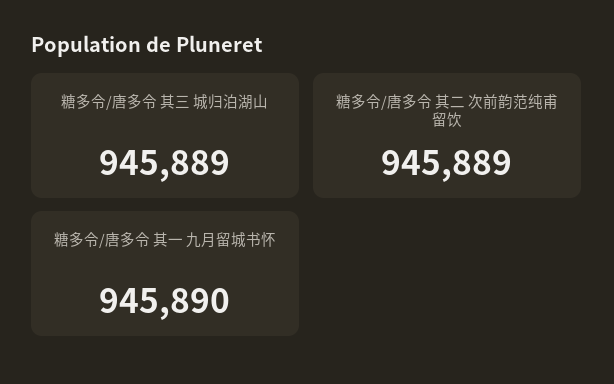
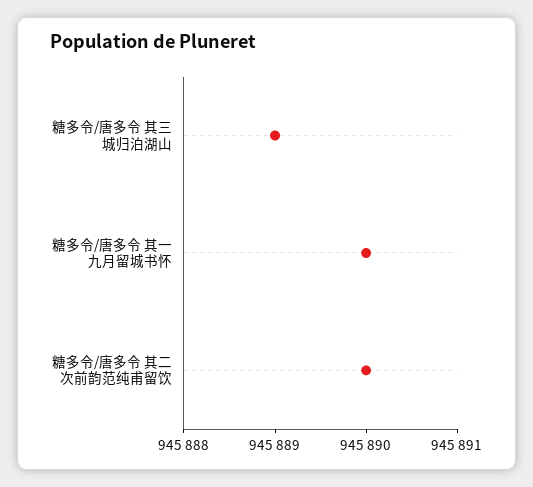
糖多令/唐多令 其二 次前韵范纯甫留饮: 945889 -> 945890

